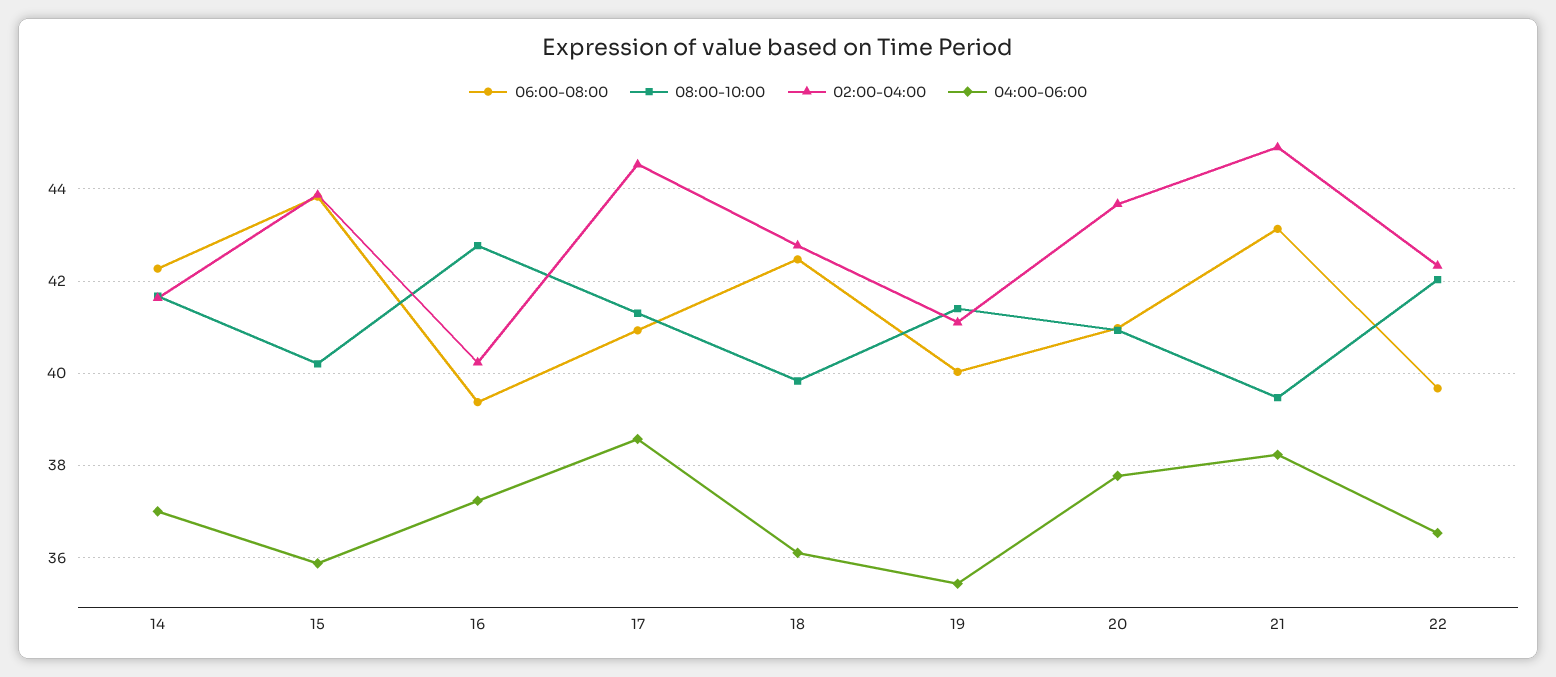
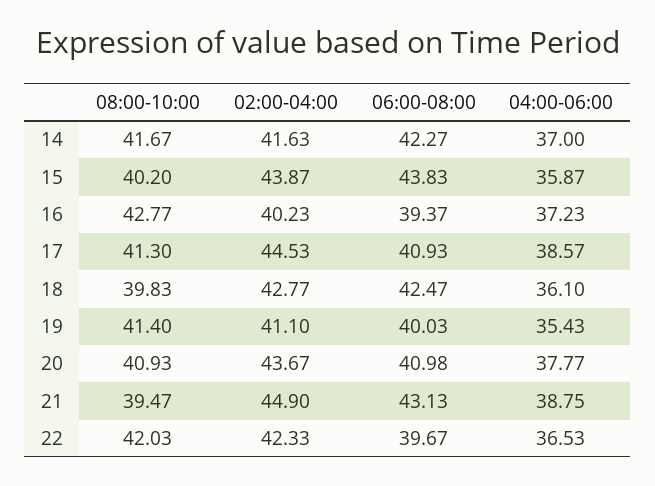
04:00-06:00, 21: 38.2 -> 38.75

